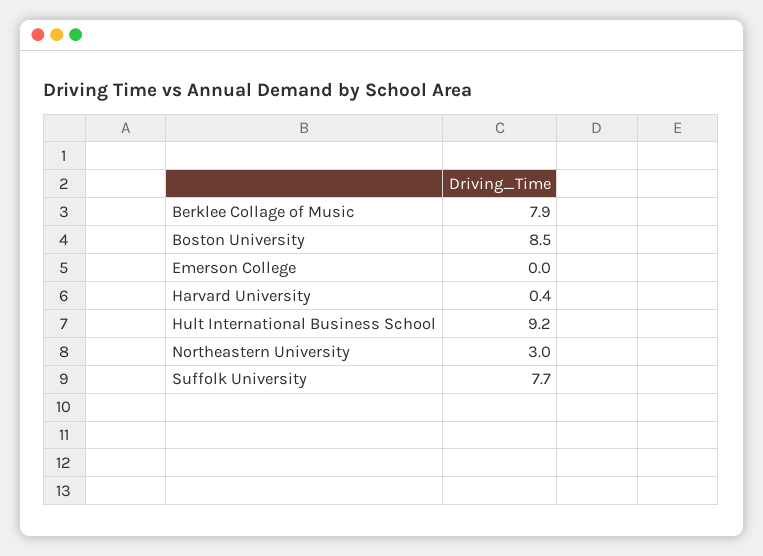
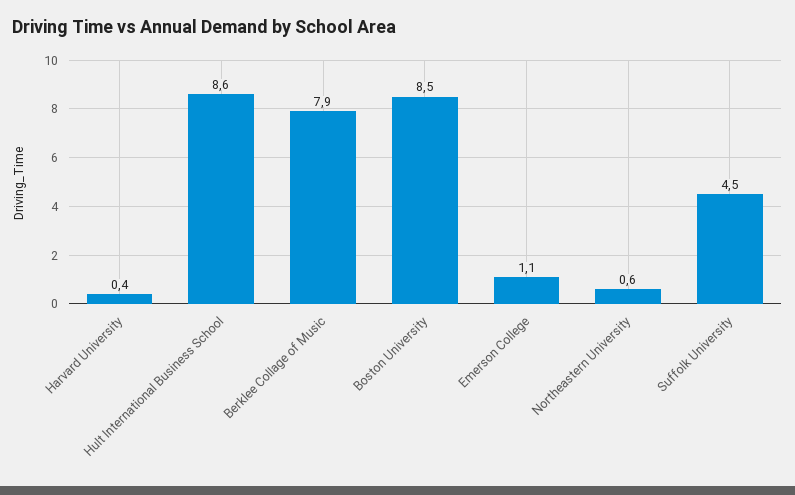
Emerson College: 0 -> 1.1
Hult International Business School: 9.2 -> 8.6
Northeastern University: 3 -> 0.6
Suffolk University: 7.7 -> 4.5

